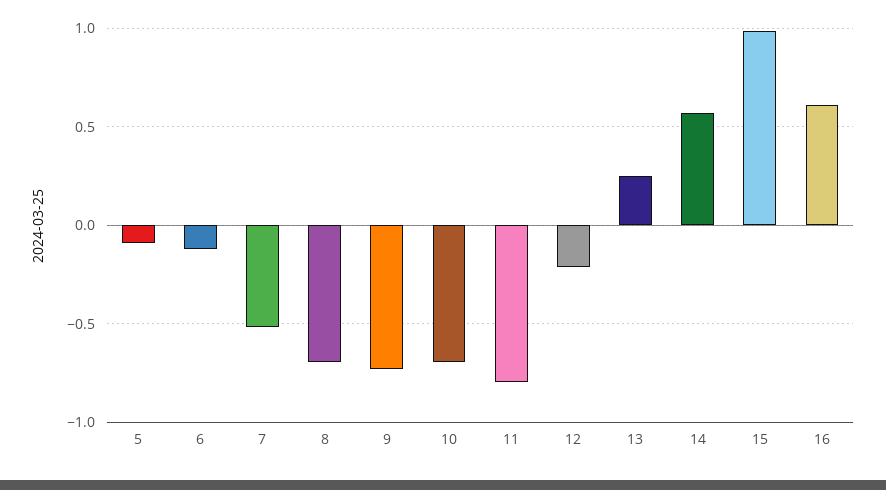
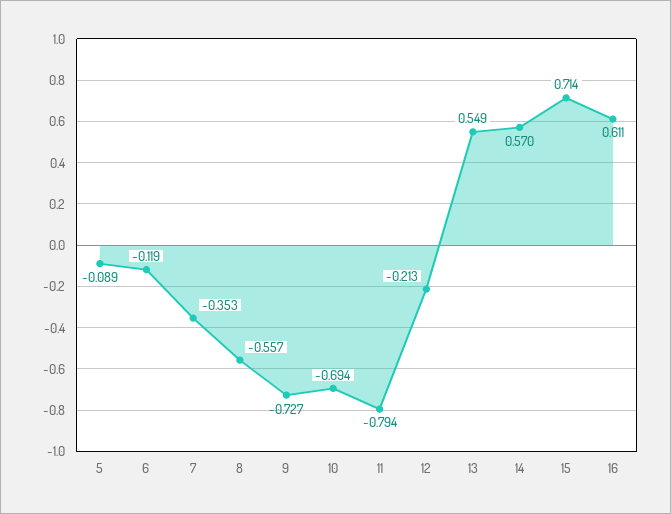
7: -0.5 -> -0.353
8: -0.7 -> -0.557
13: 0.25 -> 0.549
15: 1 -> 0.714

